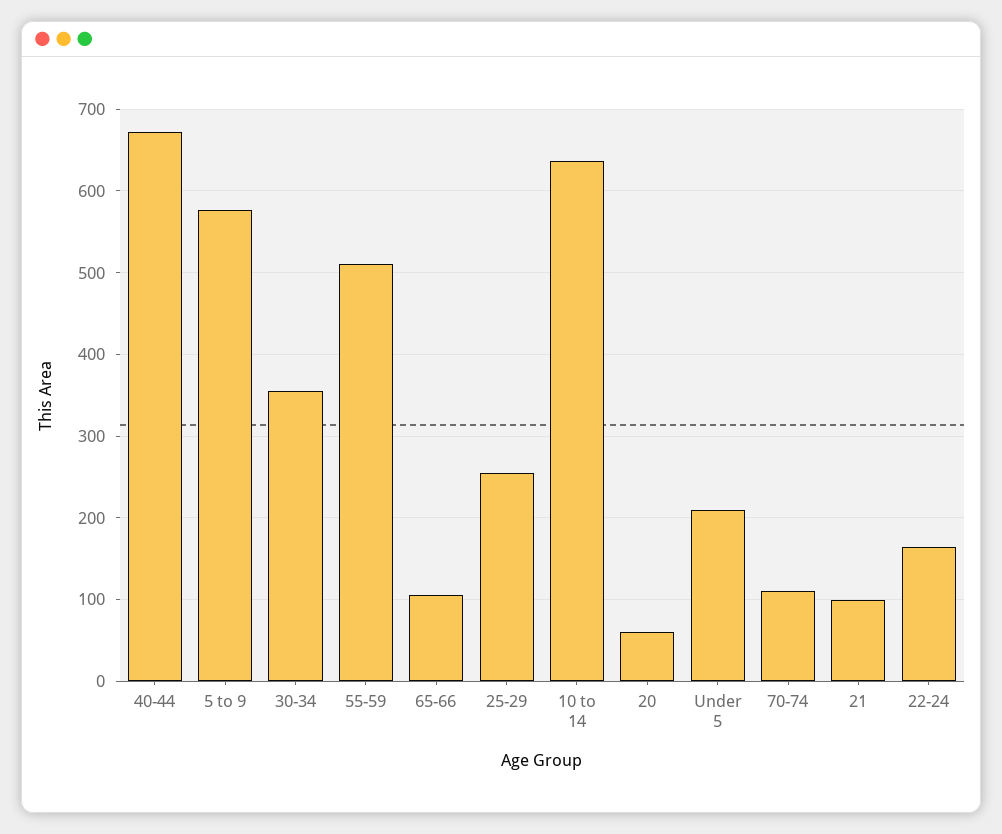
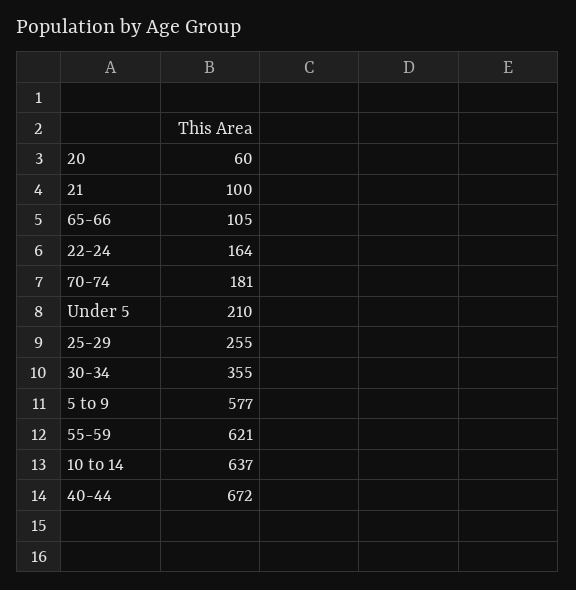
55-59: 510 -> 621
70-74: 110 -> 181

